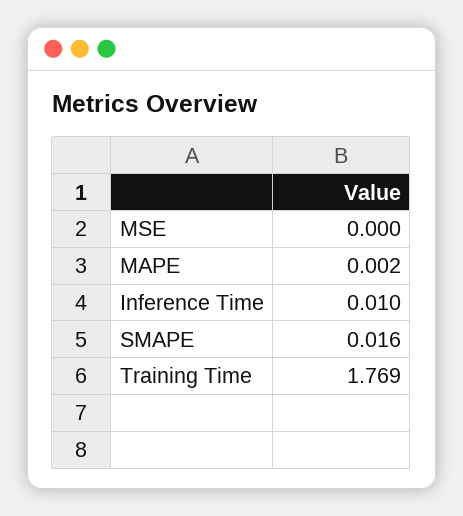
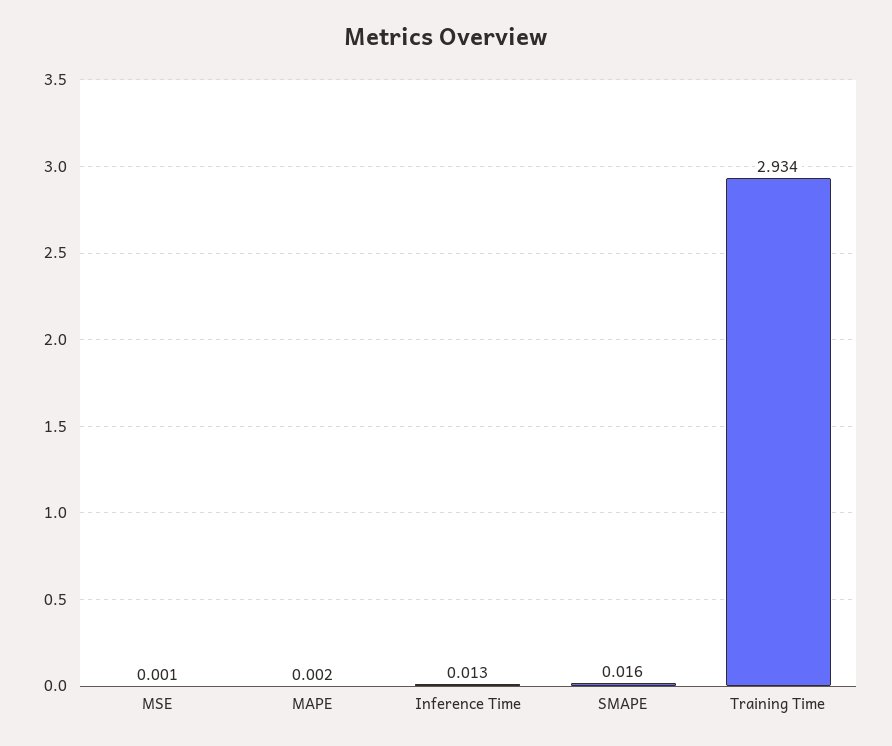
MSE: 0 -> 0.001
Inference Time: 0.01 -> 0.013
Training Time: 1.769 -> 2.934

